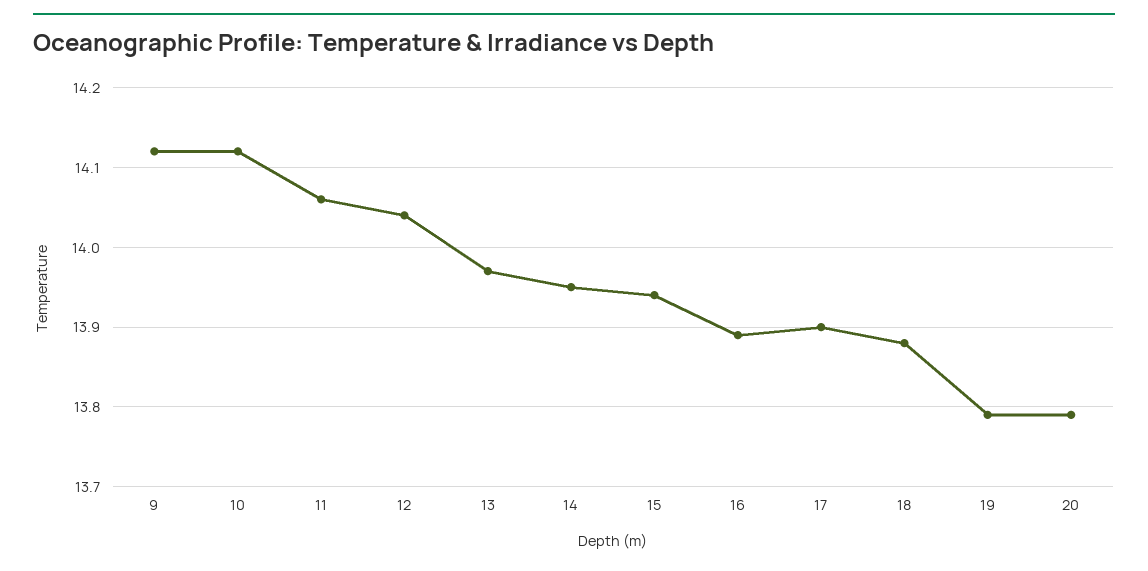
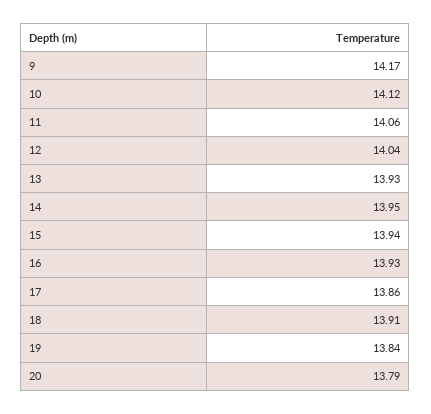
9: 14.12 -> 14.17
13: 13.97 -> 13.93
16: 13.89 -> 13.93
17: 13.9 -> 13.86
18: 13.88 -> 13.91
19: 13.79 -> 13.84

